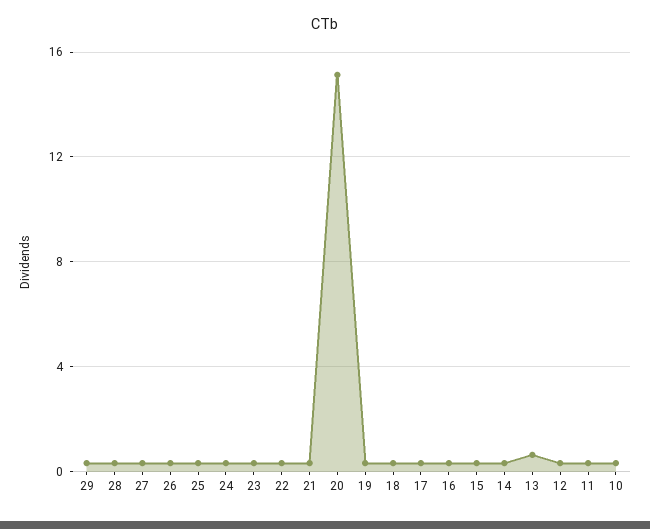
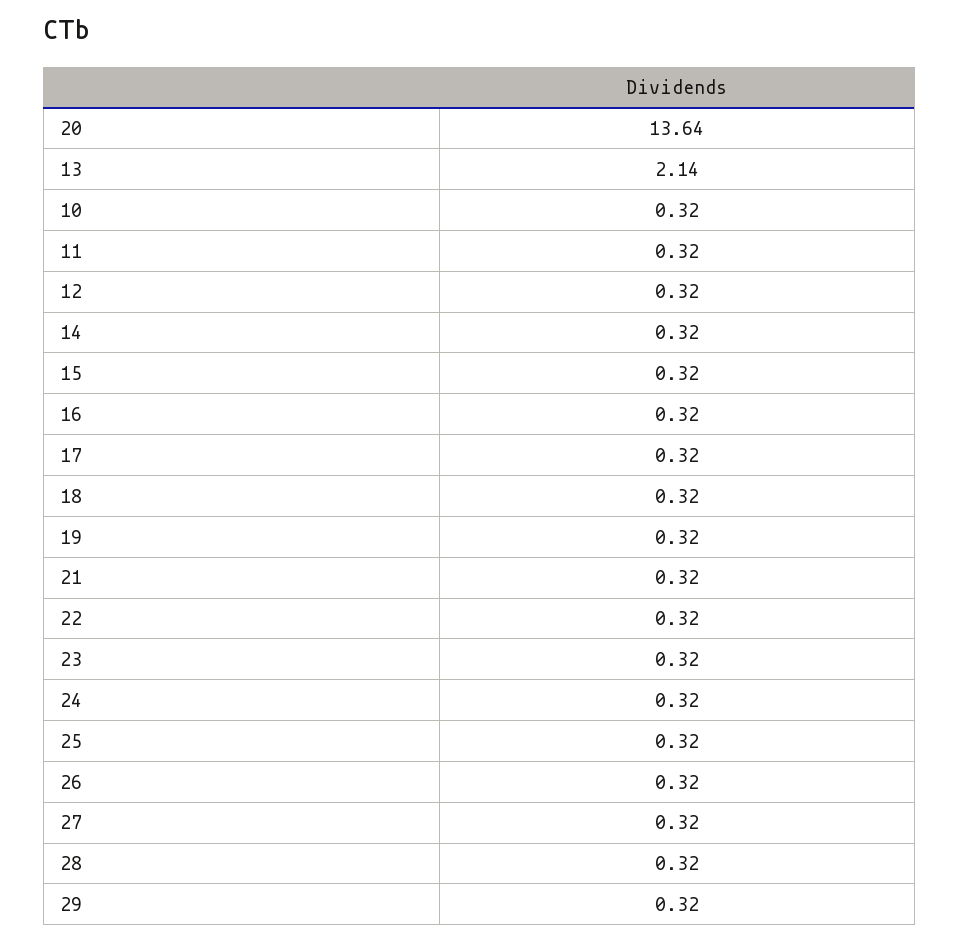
20: 15 -> 13.64
13: 0.5 -> 2.14

